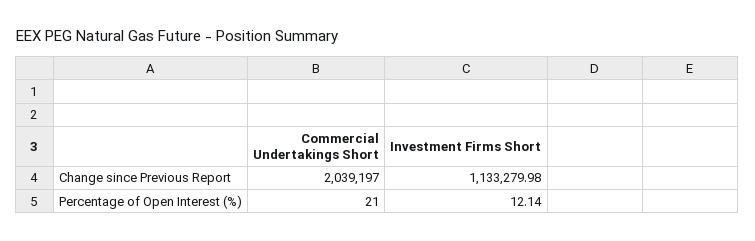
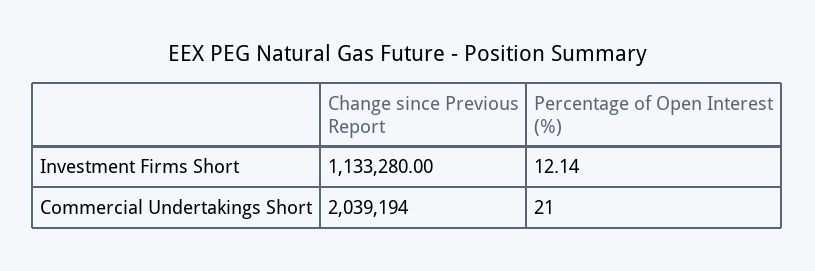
Commercial Undertakings Short, Change since Previous Report: 2039197 -> 2039194
Investment Firms Short, Change since Previous Report: 1133279.98 -> 1133280

